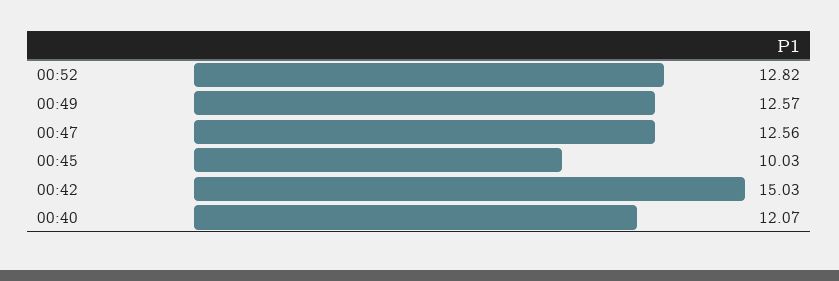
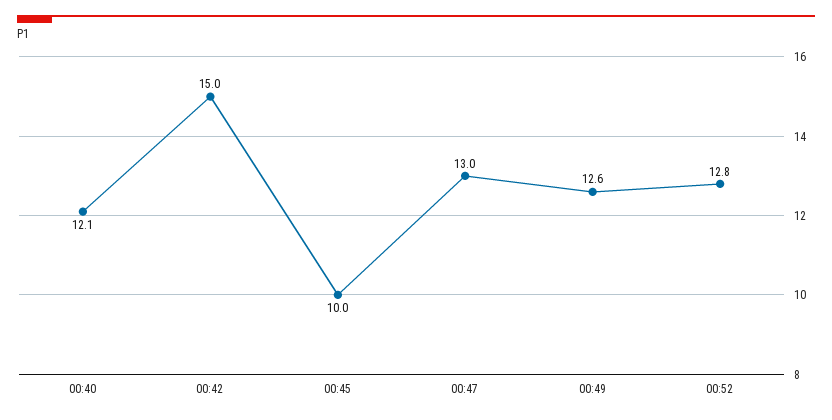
00:47: 12.56 -> 13

